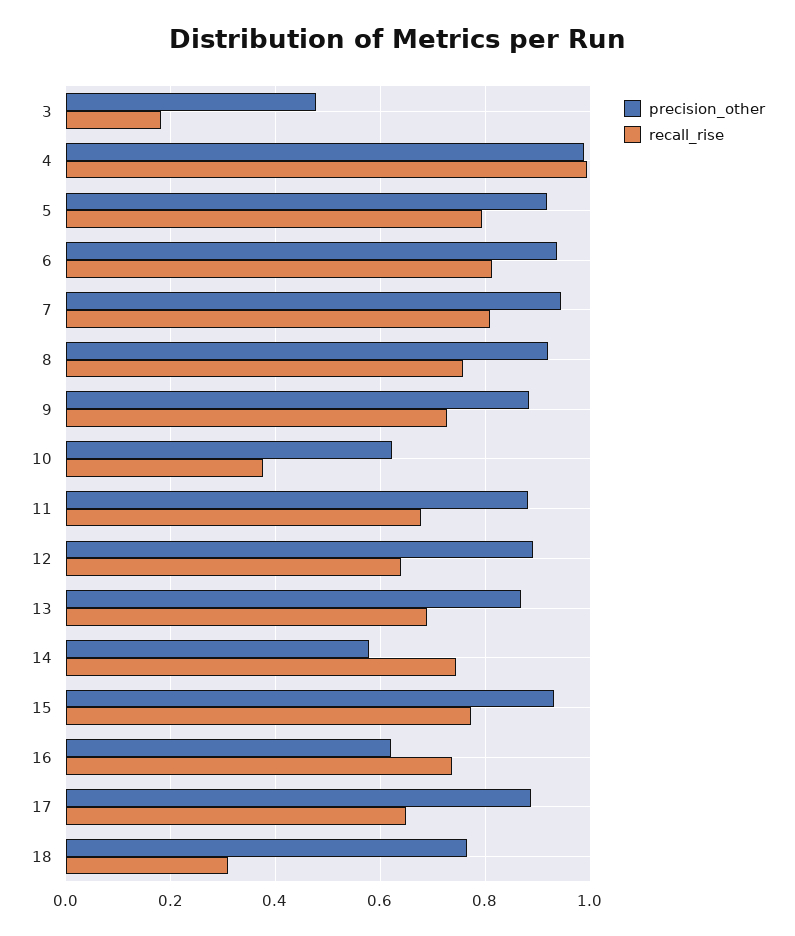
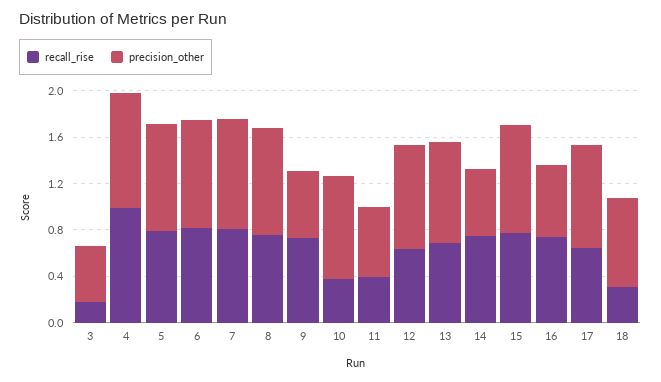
precision_other, 9: 0.88 -> 0.6
precision_other, 10: 0.62 -> 0.9
precision_other, 11: 0.88 -> 0.6
recall_rise, 11: 0.68 -> 0.4

